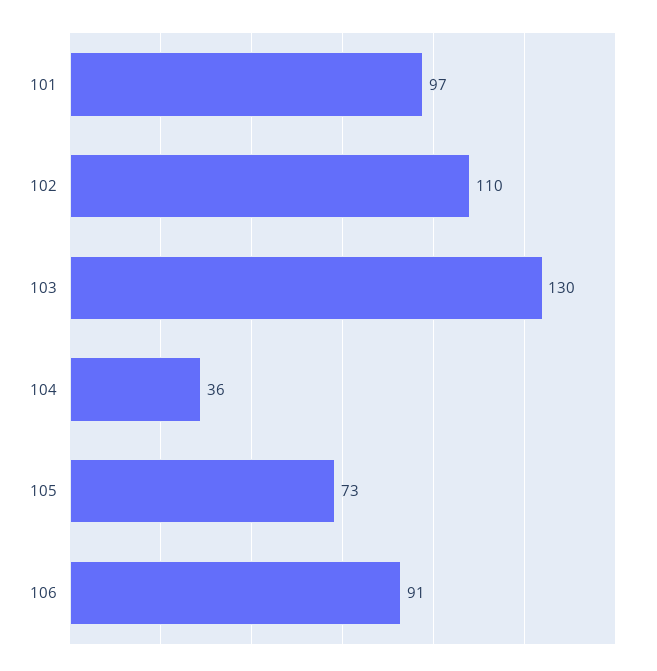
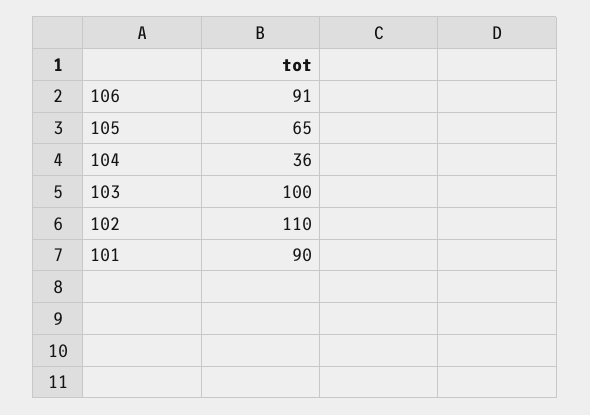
101: 97 -> 90
103: 130 -> 100
105: 73 -> 65

